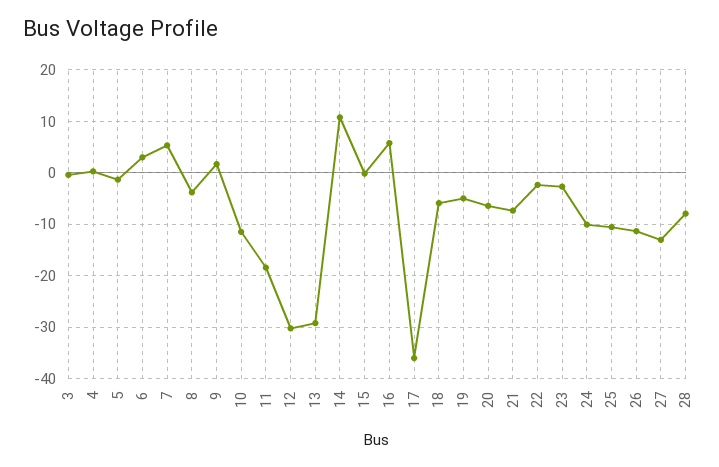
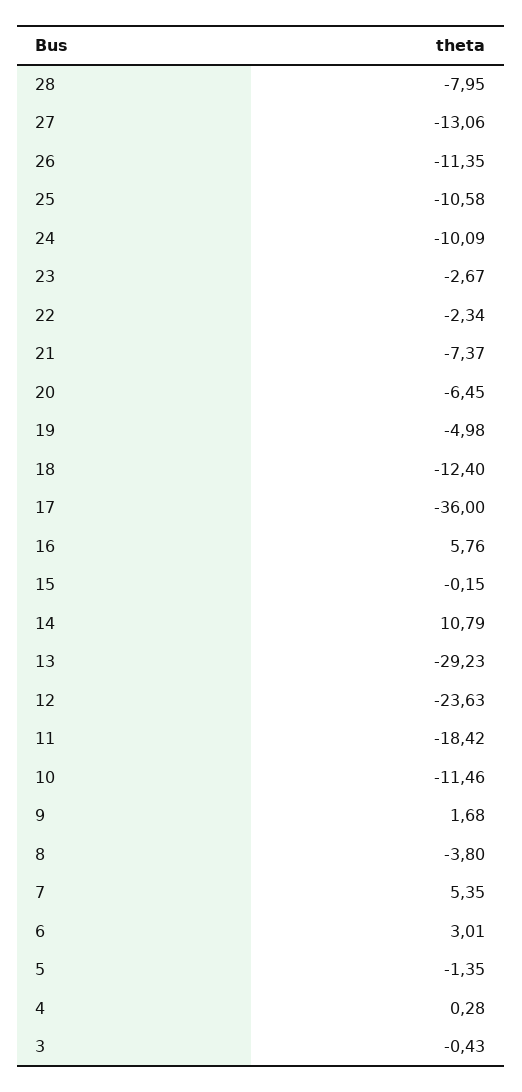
12: -30 -> -23.63
18: -6 -> -12.4

